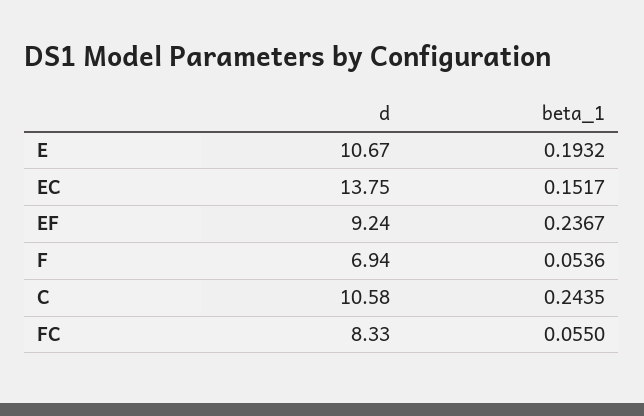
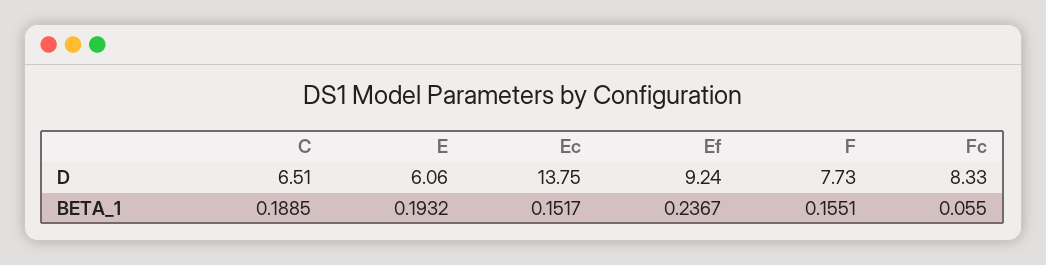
d, E: 10.67 -> 6.06
d, F: 6.94 -> 7.73
beta_1, F: 0.0536 -> 0.1551
d, C: 10.58 -> 6.51
beta_1, C: 0.2435 -> 0.1885

